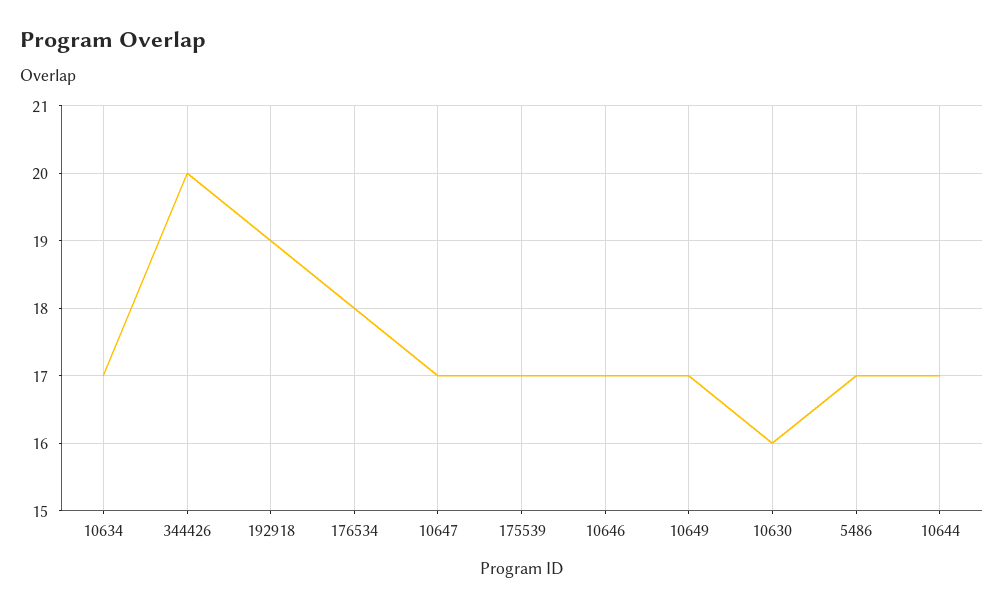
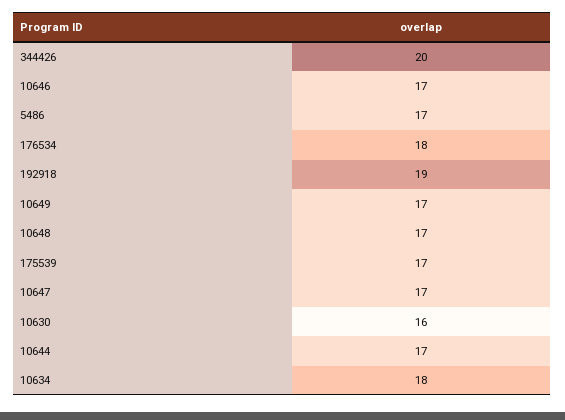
10634: 17 -> 18
10648: none -> 17

